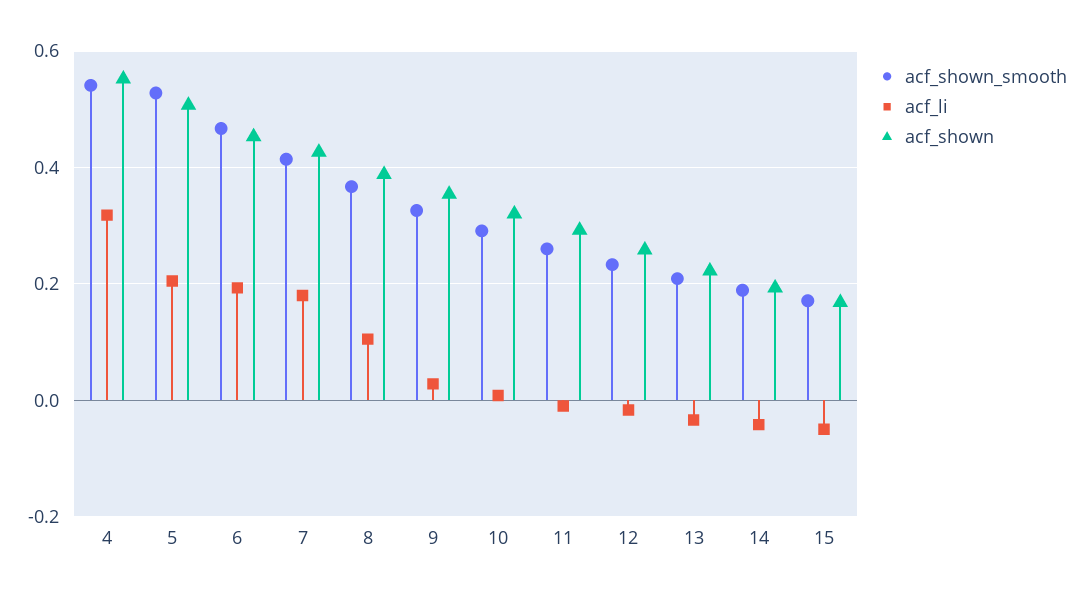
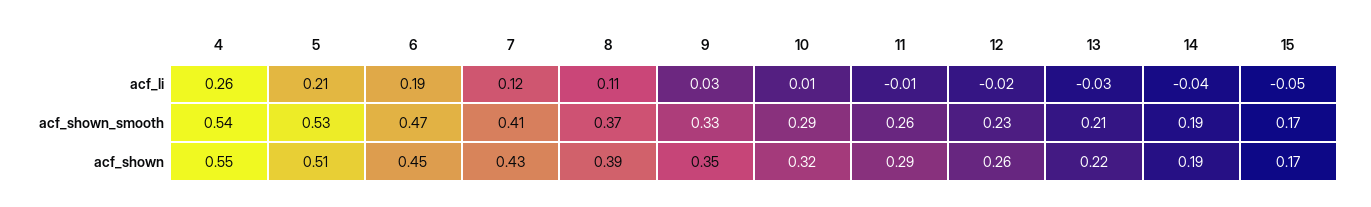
acf_li, 4: 0.32 -> 0.26
acf_li, 7: 0.18 -> 0.12

